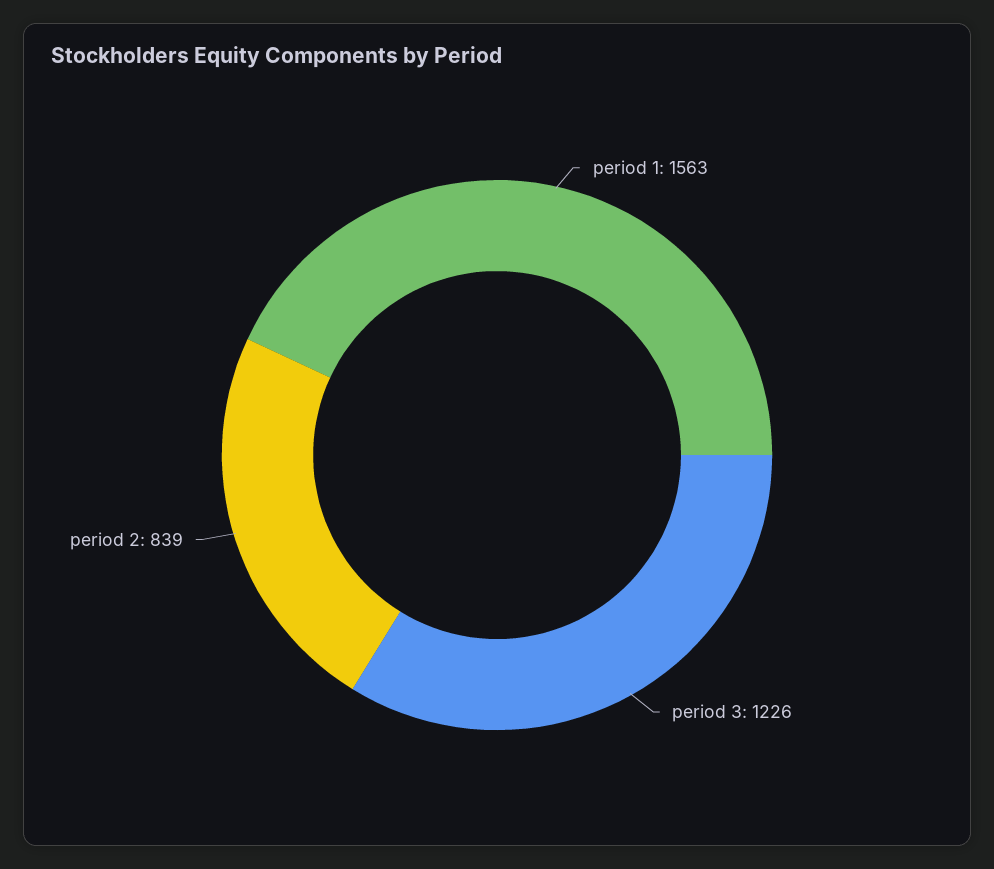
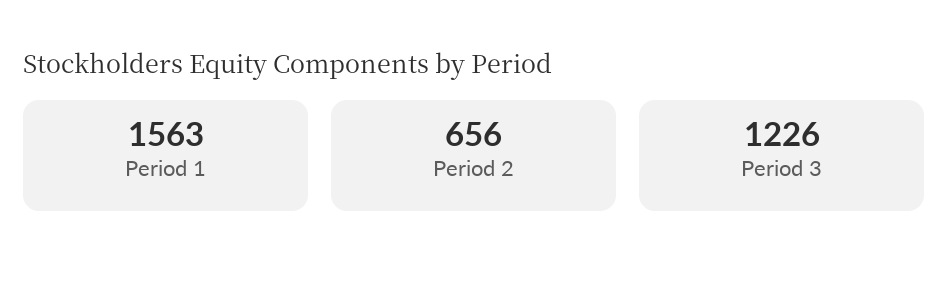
period 2: 839 -> 656

